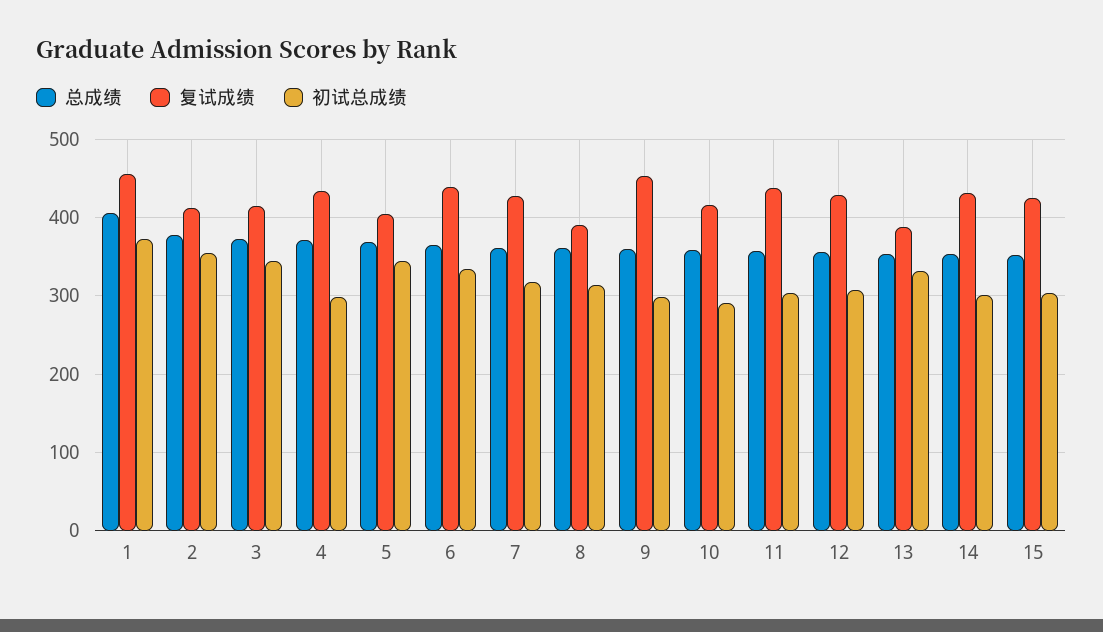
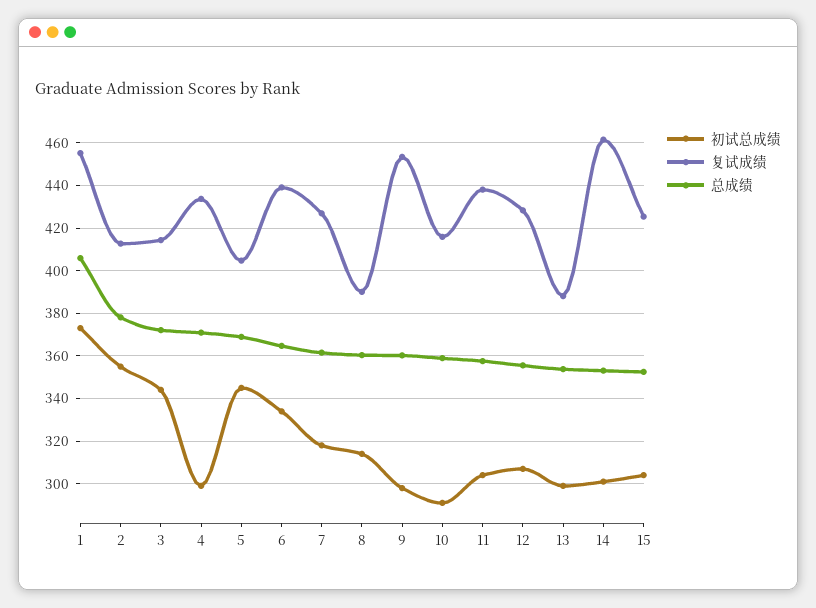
初试总成绩, 13: 330 -> 300
复试成绩, 14: 430 -> 460

